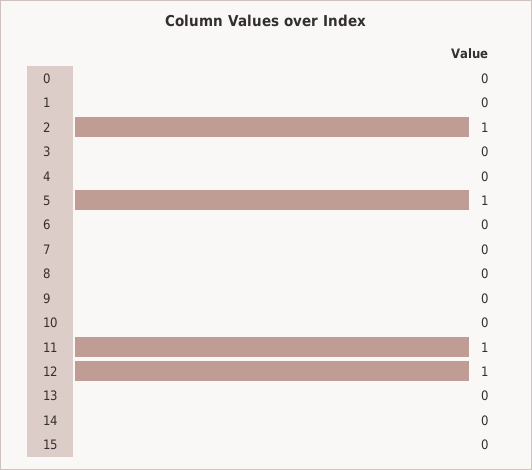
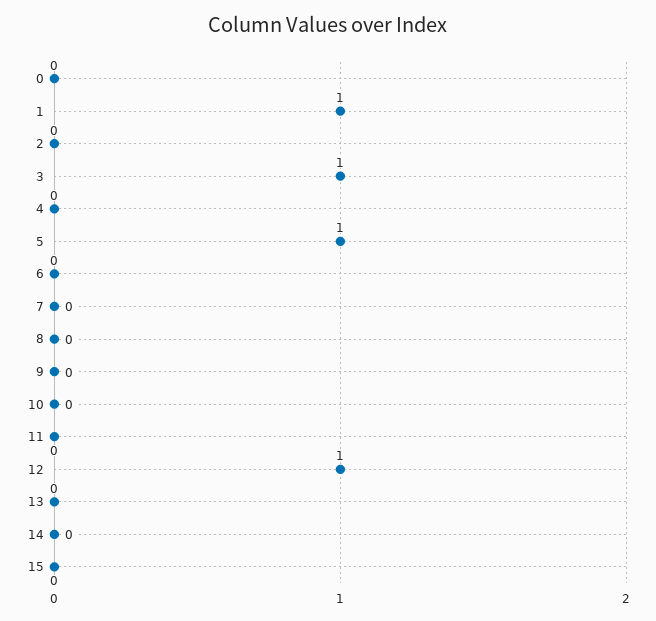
1: 0 -> 1
2: 1 -> 0
3: 0 -> 1
11: 1 -> 0

